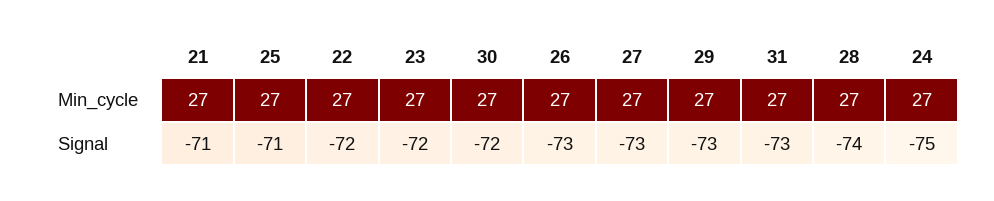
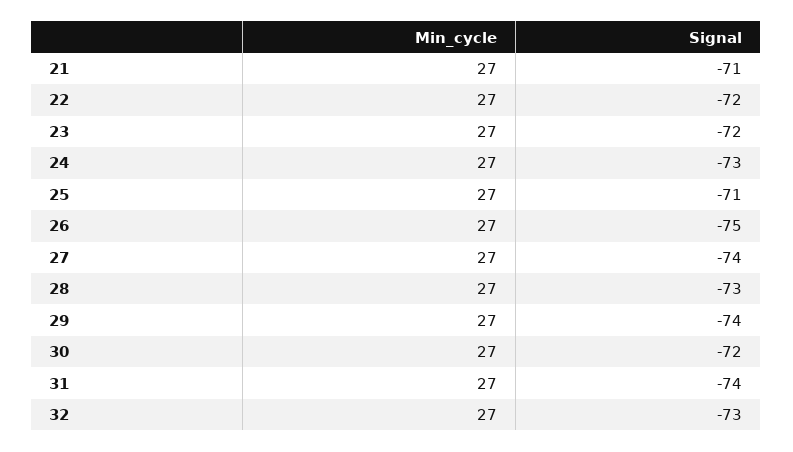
26, Signal: -73 -> -75
27, Signal: -73 -> -74
29, Signal: -73 -> -74
31, Signal: -73 -> -74
28, Signal: -74 -> -73
24, Signal: -75 -> -73
32, Min_cycle: none -> 27
32, Signal: none -> -73

